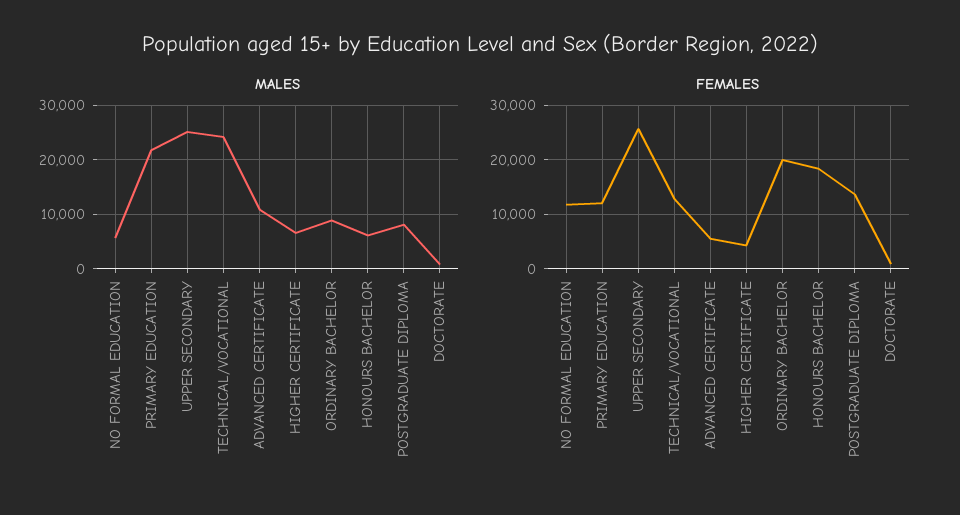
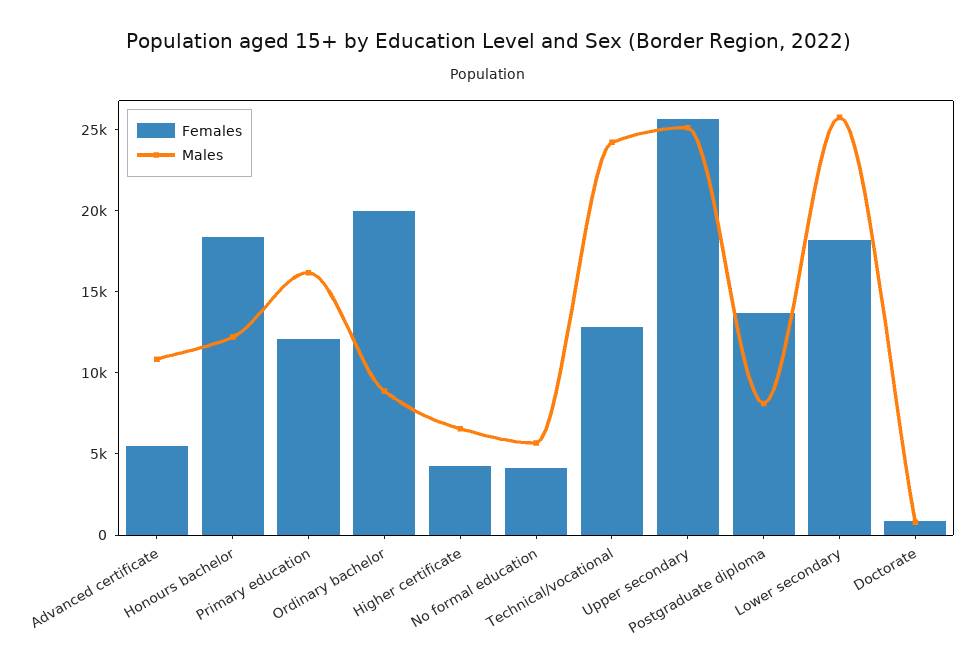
MALES, PRIMARY EDUCATION: 22000 -> 16000
MALES, HONOURS BACHELOR: 6000 -> 12000
FEMALES, NO FORMAL EDUCATION: 12000 -> 4000
FEMALES, Lower secondary: none -> 18000
MALES, Lower secondary: none -> 26000

